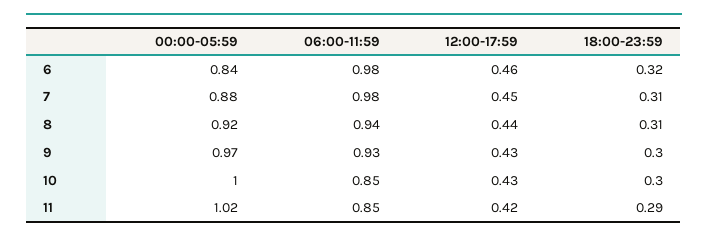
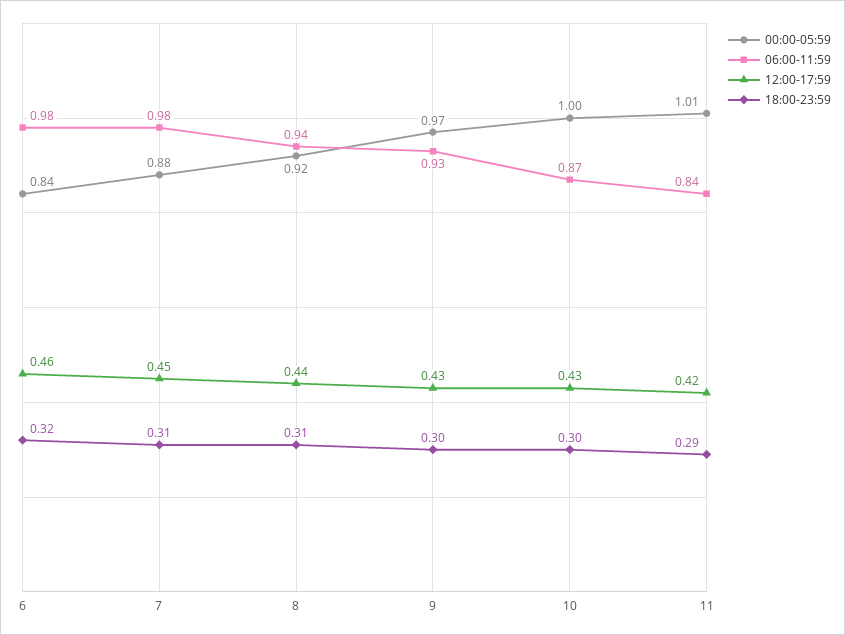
06:00-11:59, 10: 0.85 -> 0.87
00:00-05:59, 11: 1.02 -> 1.01
06:00-11:59, 11: 0.85 -> 0.84

